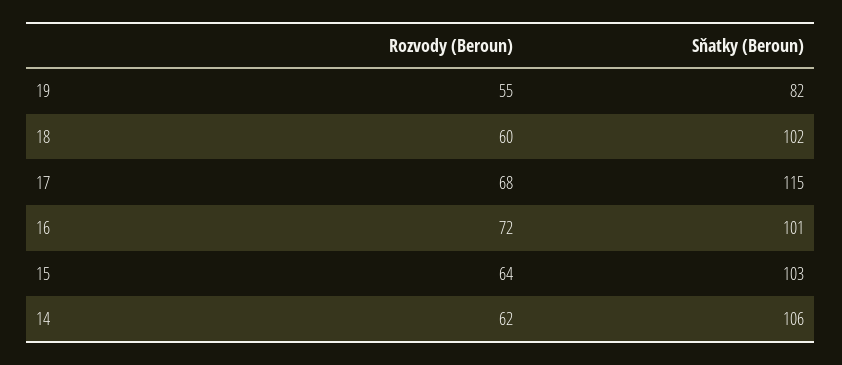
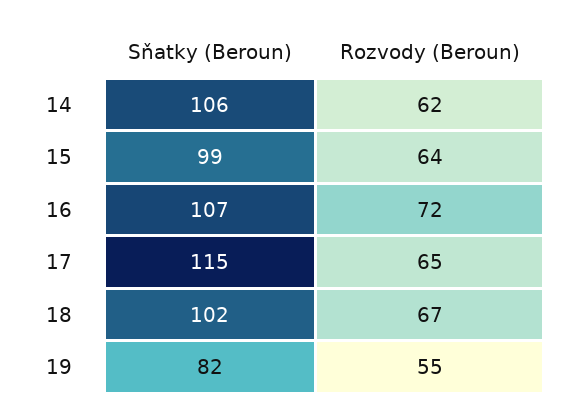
Rozvody (Beroun), 18: 60 -> 67
Rozvody (Beroun), 17: 68 -> 65
Sňatky (Beroun), 16: 101 -> 107
Sňatky (Beroun), 15: 103 -> 99

